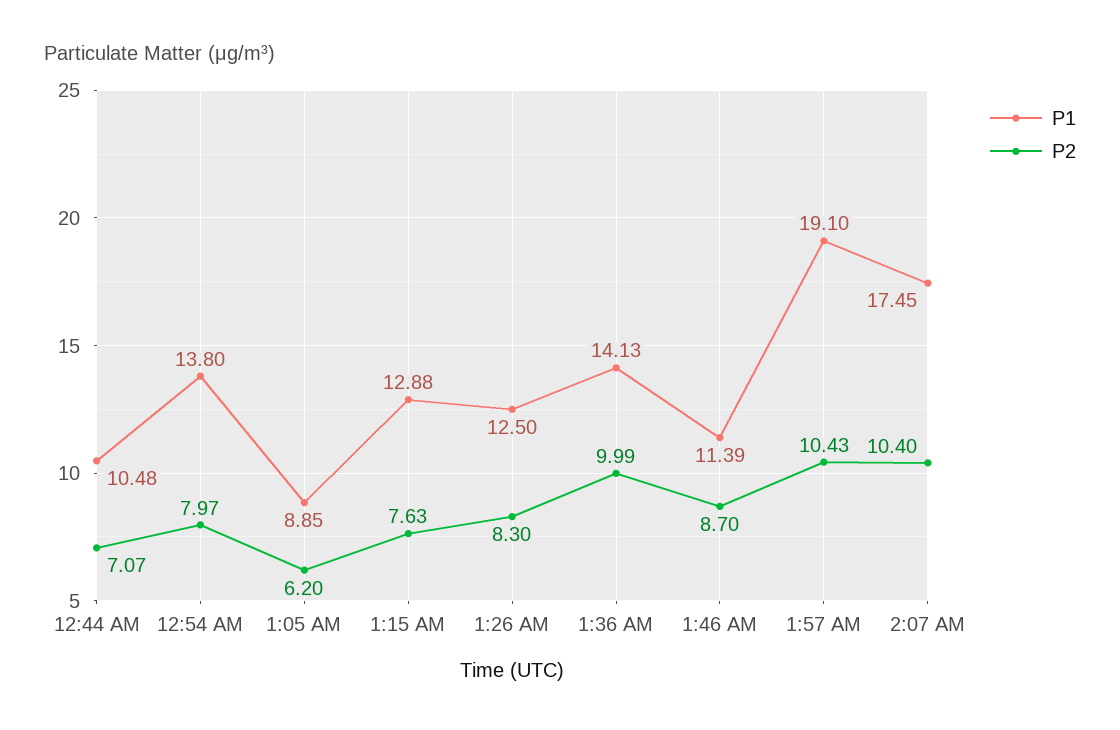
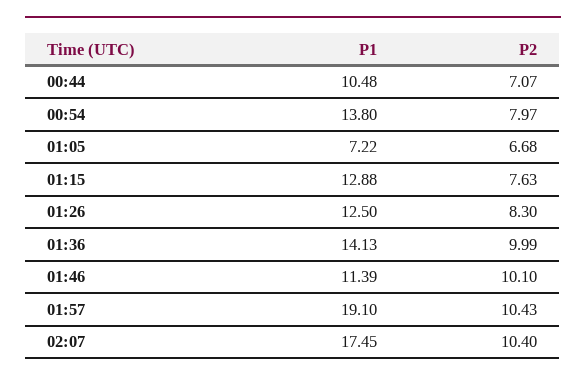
P1, 1:05 AM: 8.85 -> 7.22
P2, 1:05 AM: 6.2 -> 6.68
P2, 1:46 AM: 8.7 -> 10.1

